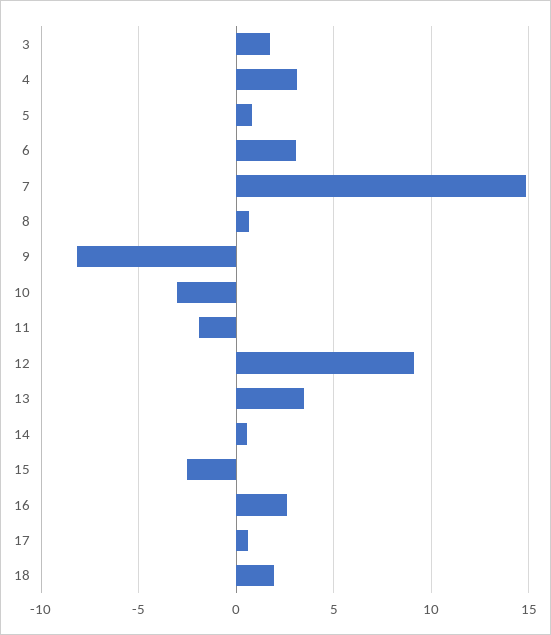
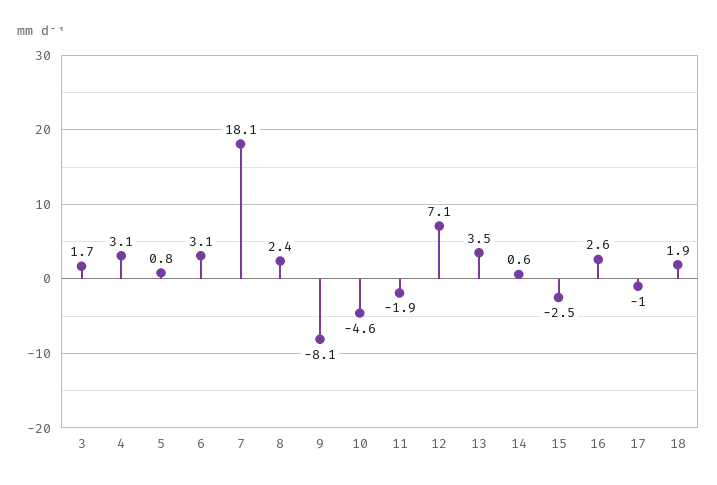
7: 15 -> 18.1
8: 0.5 -> 2.4
10: -3 -> -4.6
12: 9 -> 7.1
17: 0.5 -> -1

